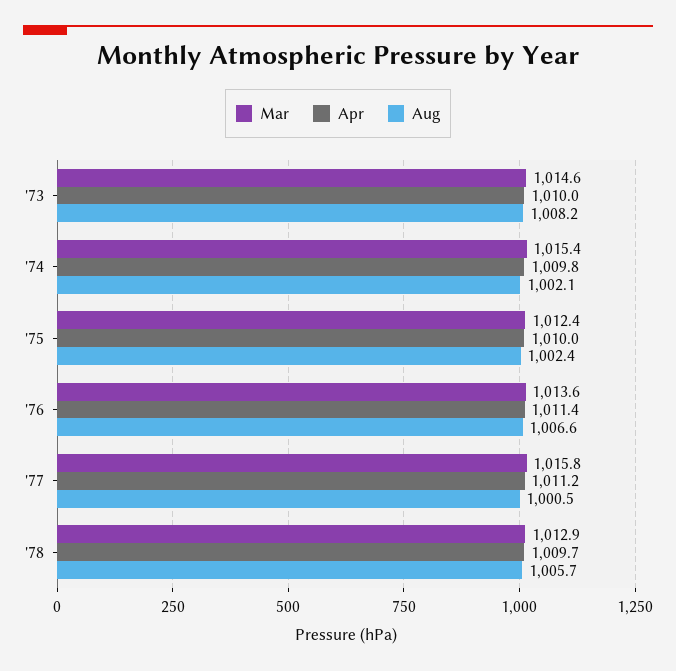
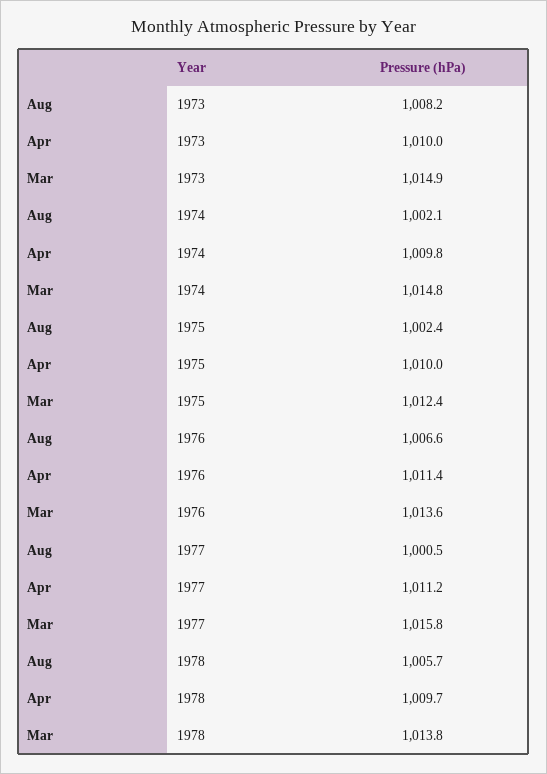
Mar, '73: 1014.6 -> 1014.9
Mar, '74: 1015.4 -> 1014.8
Mar, '78: 1012.9 -> 1013.8

